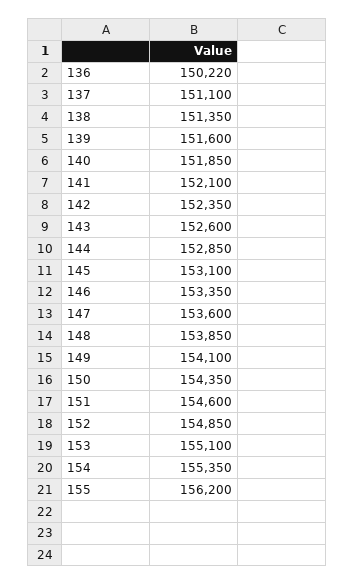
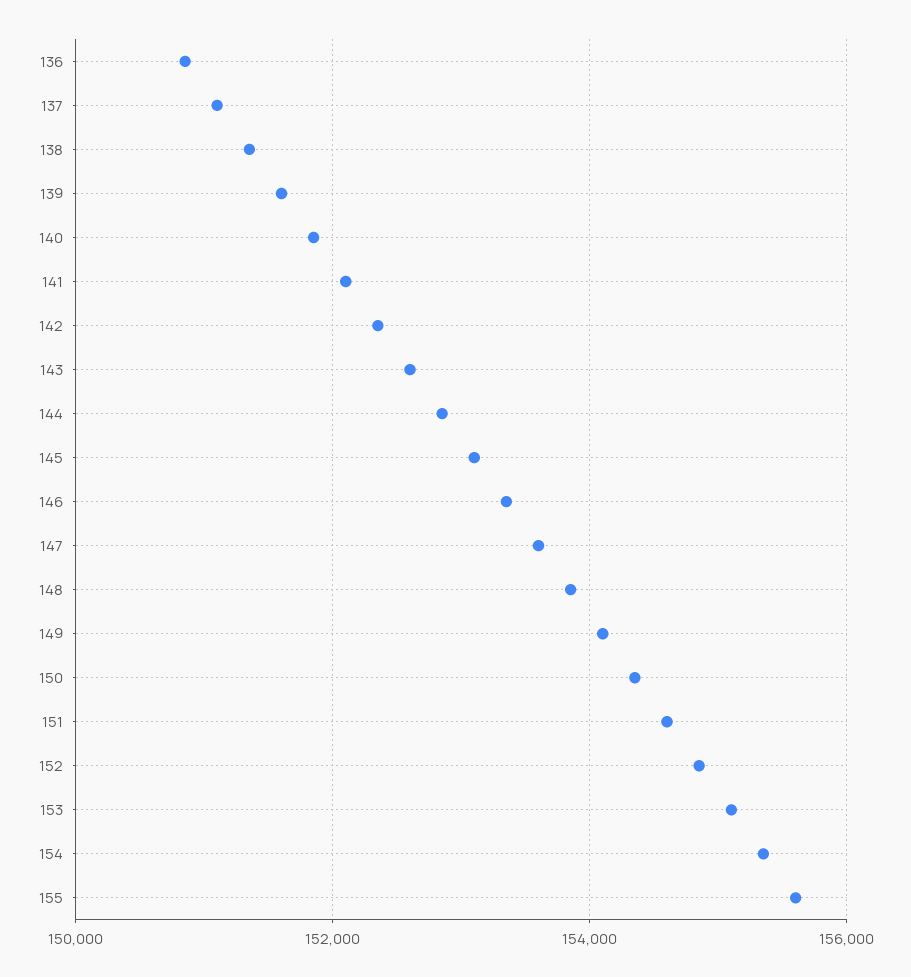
136: 150220 -> 150800
155: 156200 -> 155600

